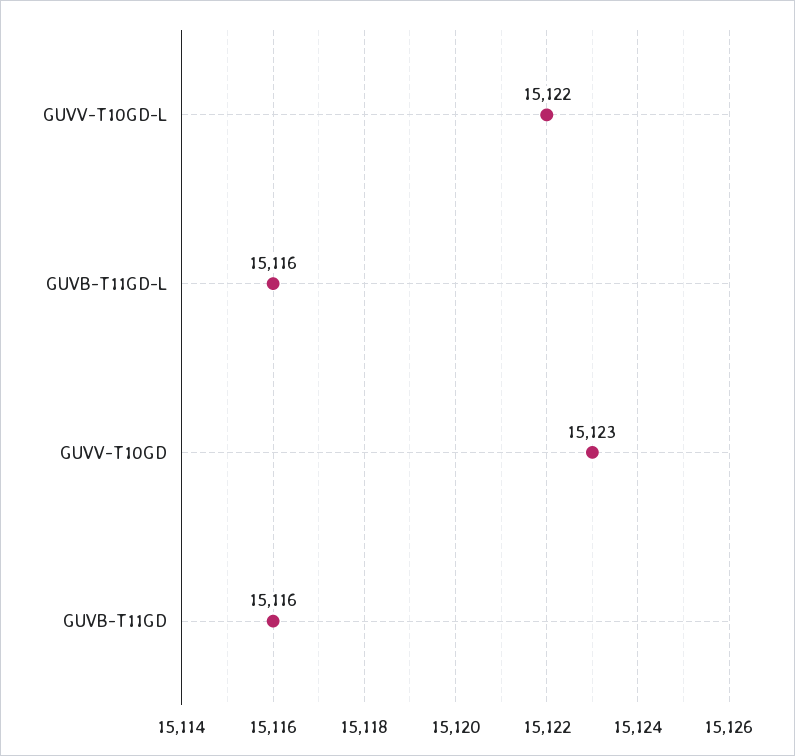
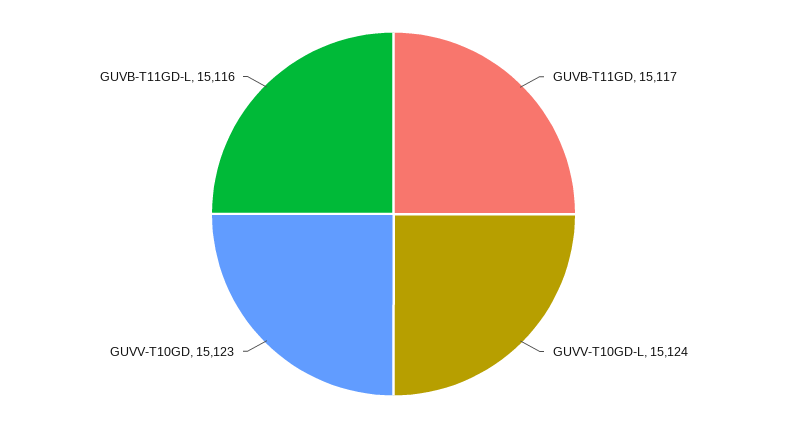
GUVV-T10GD-L: 15122 -> 15124
GUVB-T11GD: 15116 -> 15117

